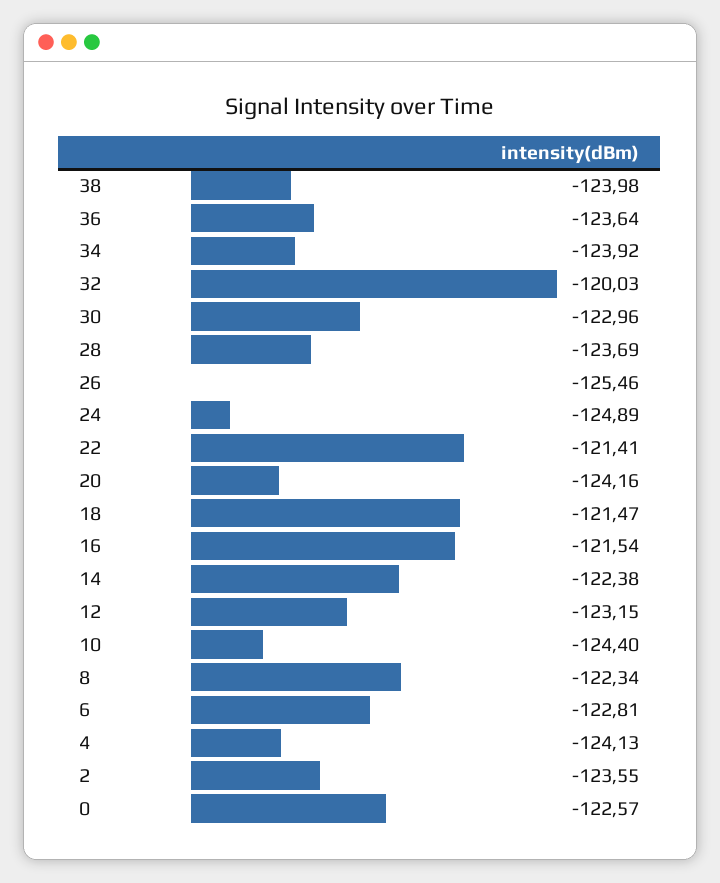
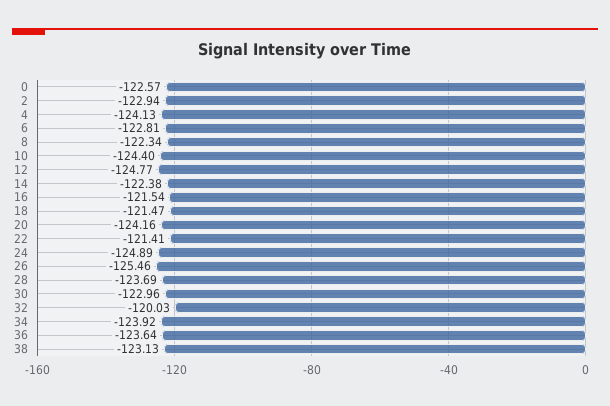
38: -123.98 -> -123.13
12: -123.15 -> -124.77
2: -123.55 -> -122.94

